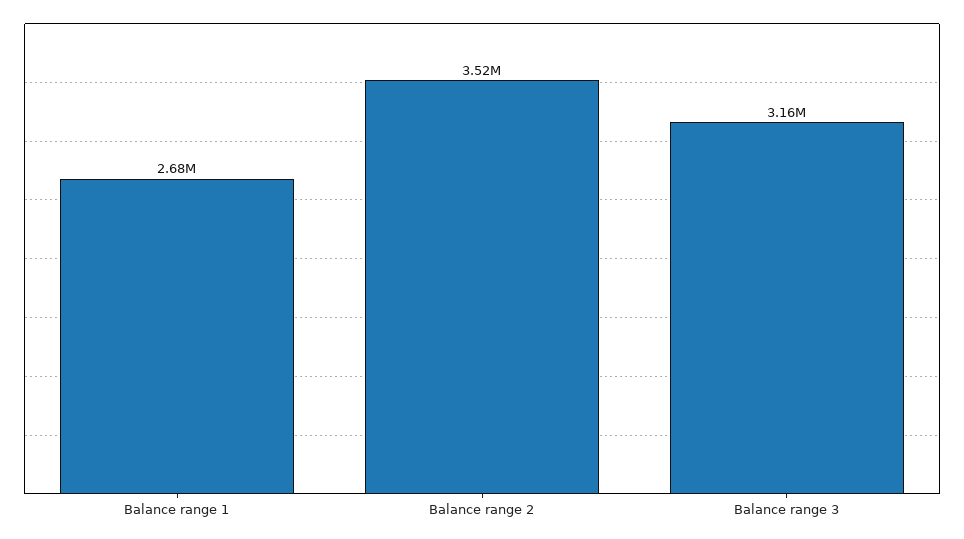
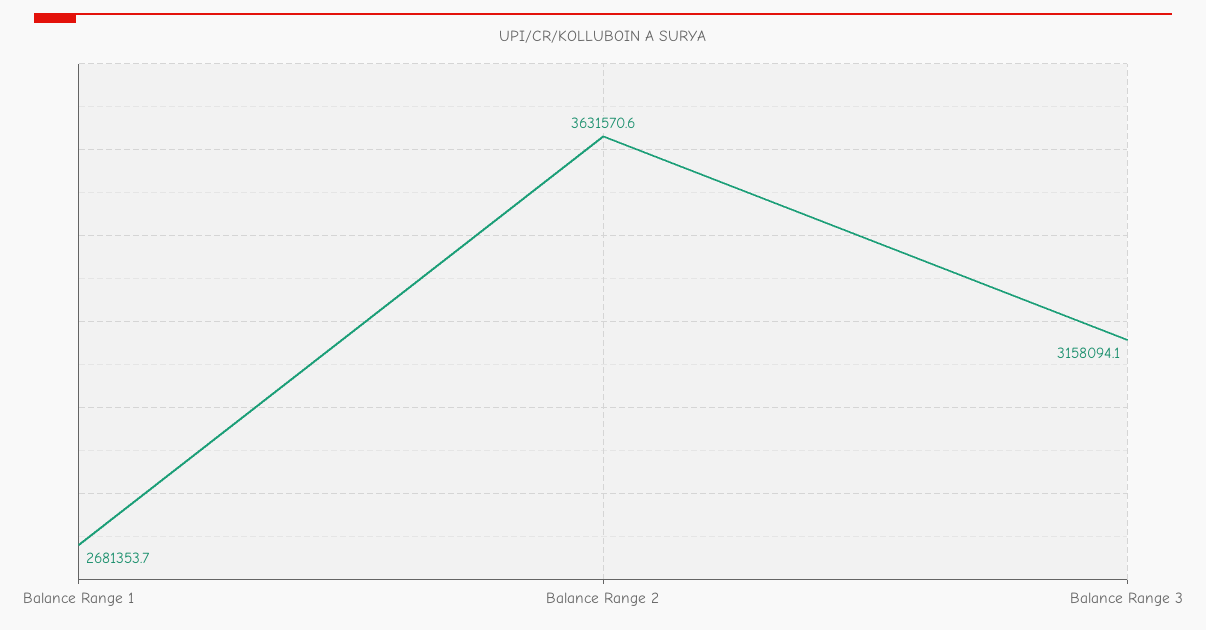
Balance range 2: 3520000 -> 3631570.6

